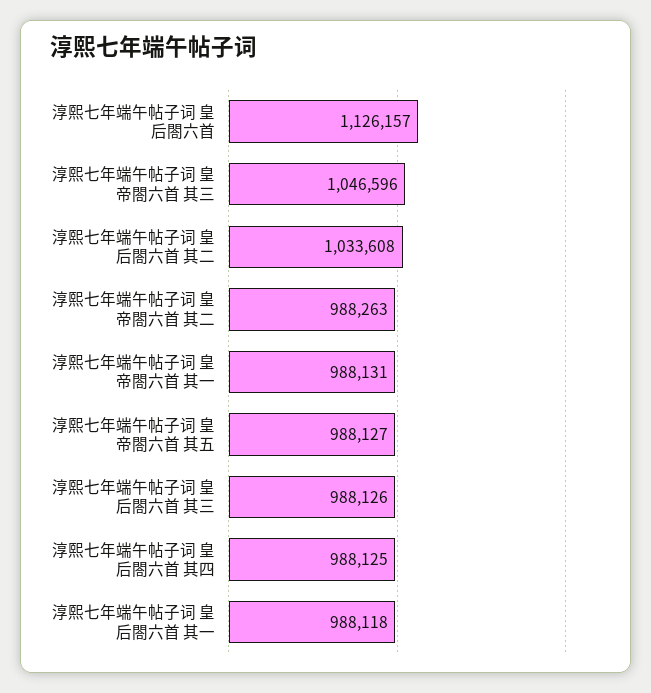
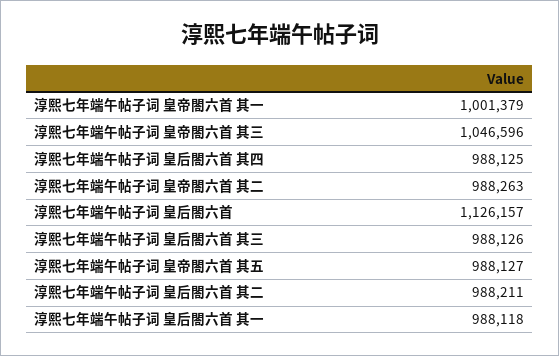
淳熙七年端午帖子词 皇后閤六首 其二: 1033608 -> 988211
淳熙七年端午帖子词 皇帝閤六首 其一: 988131 -> 1001379

